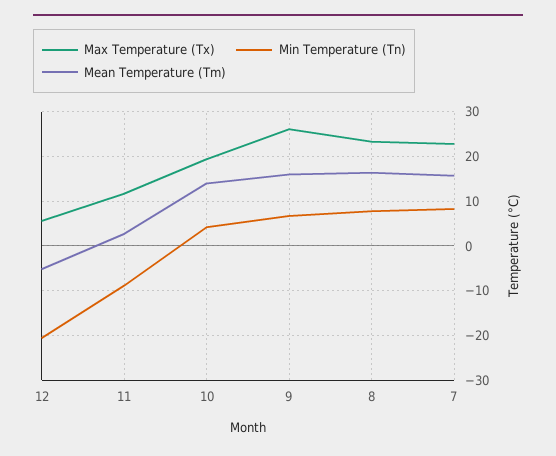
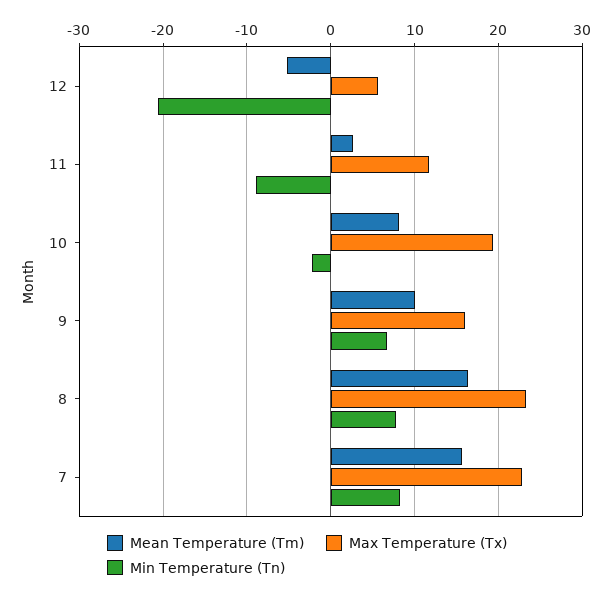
Min Temperature (Tn), 10: 4 -> -2
Mean Temperature (Tm), 10: 14 -> 8
Max Temperature (Tx), 9: 26 -> 16
Mean Temperature (Tm), 9: 16 -> 10

